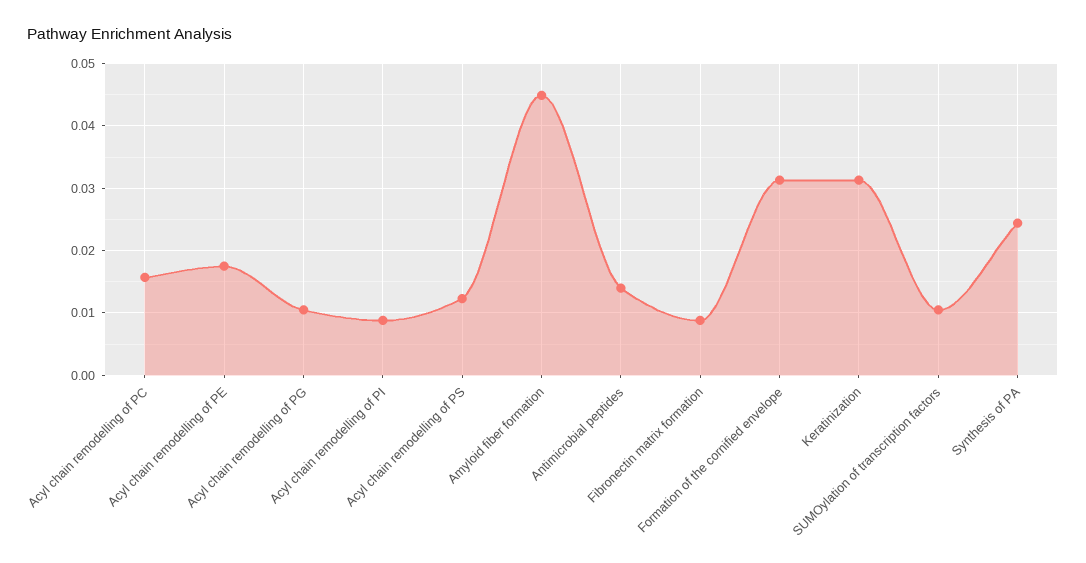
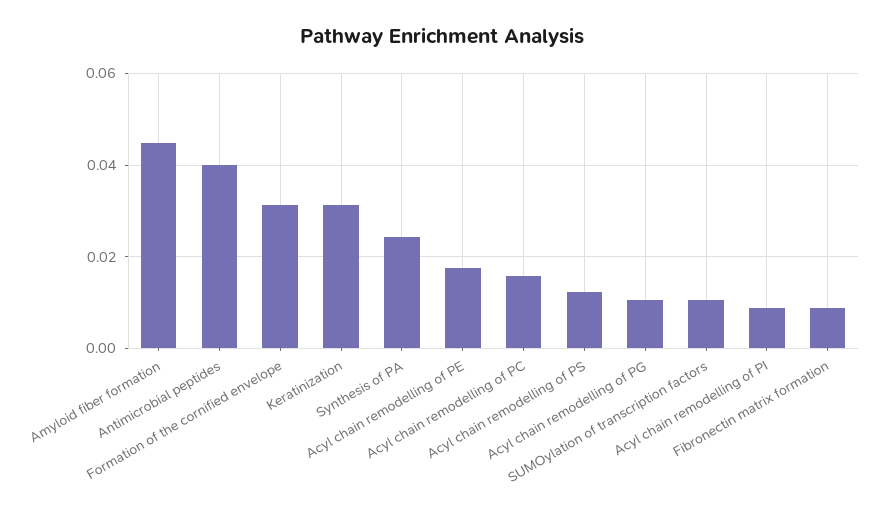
Antimicrobial peptides: 0.014 -> 0.04

